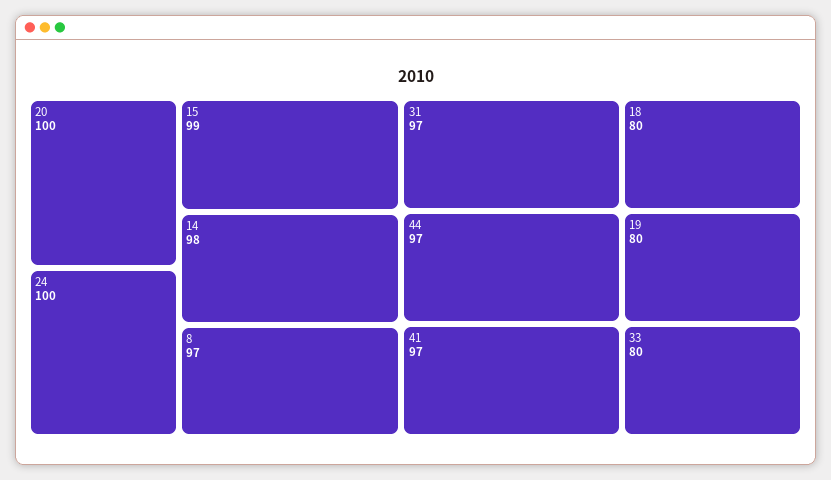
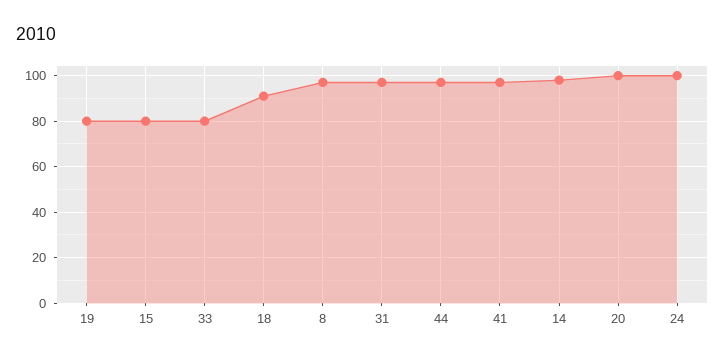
15: 99 -> 80
18: 80 -> 90

